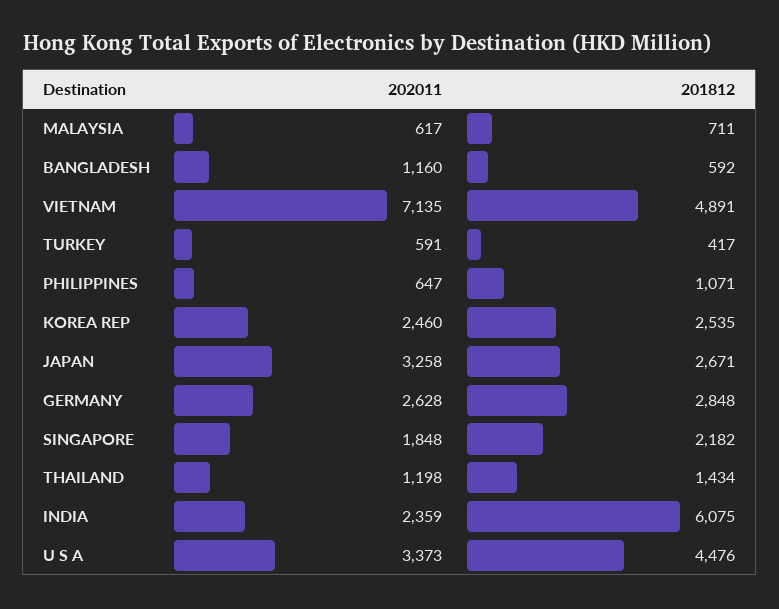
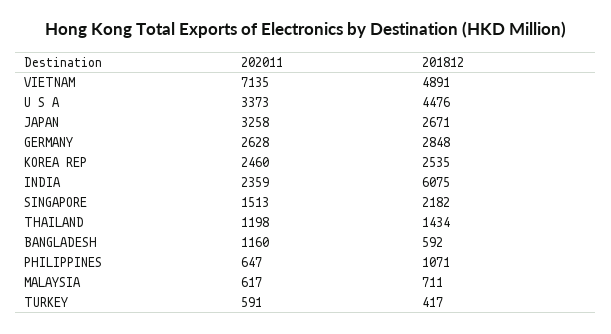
202011, SINGAPORE: 1848 -> 1513

